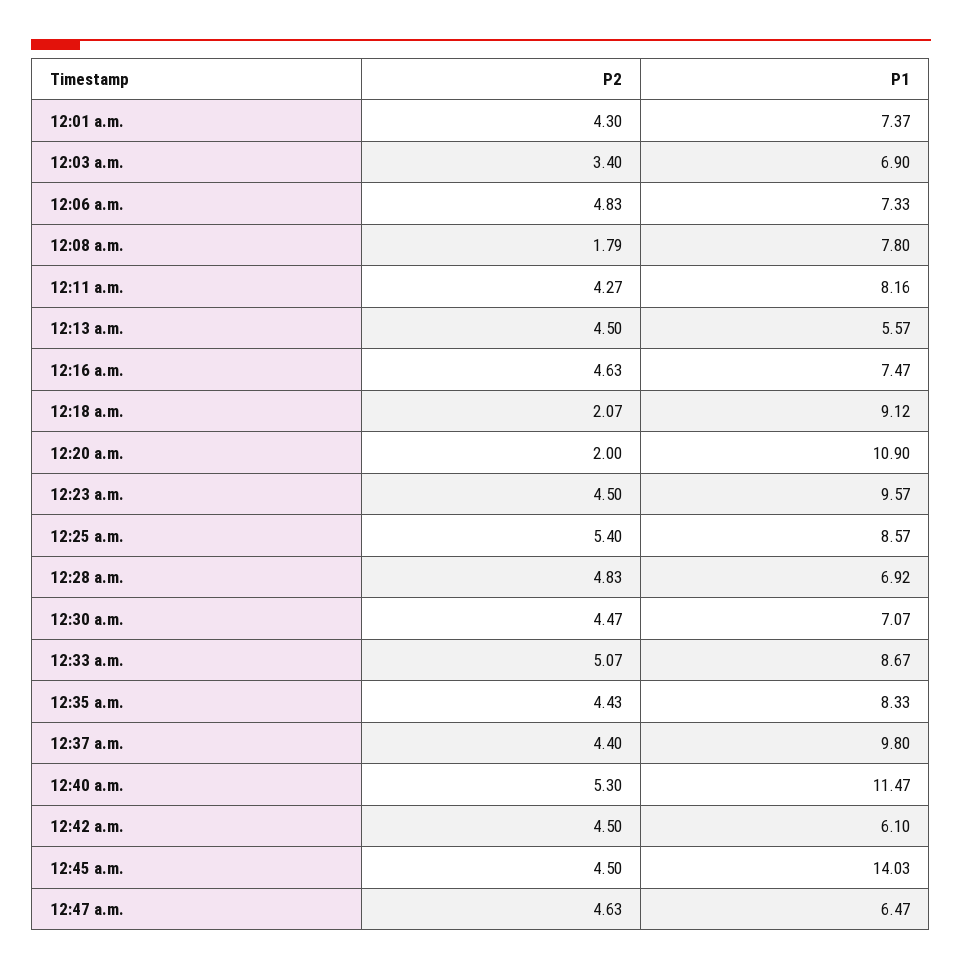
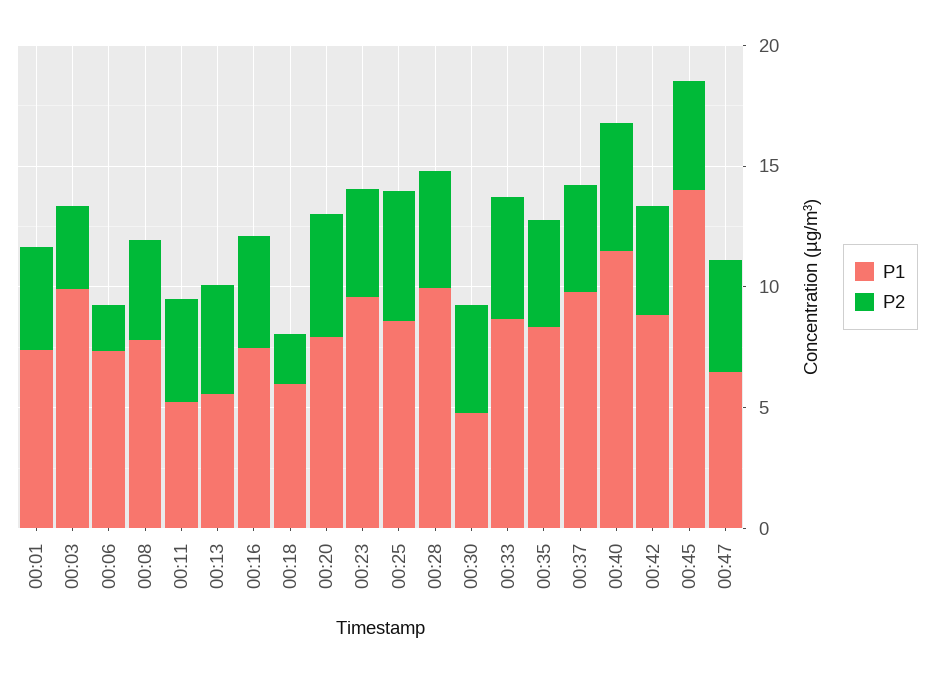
P1, 12:03 a.m.: 6.9 -> 10
P2, 12:06 a.m.: 4.83 -> 2
P2, 12:08 a.m.: 1.79 -> 4
P1, 12:11 a.m.: 8.16 -> 5
P1, 12:18 a.m.: 9.12 -> 6
P2, 12:20 a.m.: 2 -> 5
P1, 12:20 a.m.: 10.9 -> 8
P1, 12:28 a.m.: 6.92 -> 10
P1, 12:30 a.m.: 7.07 -> 5
P1, 12:42 a.m.: 6.1 -> 9

